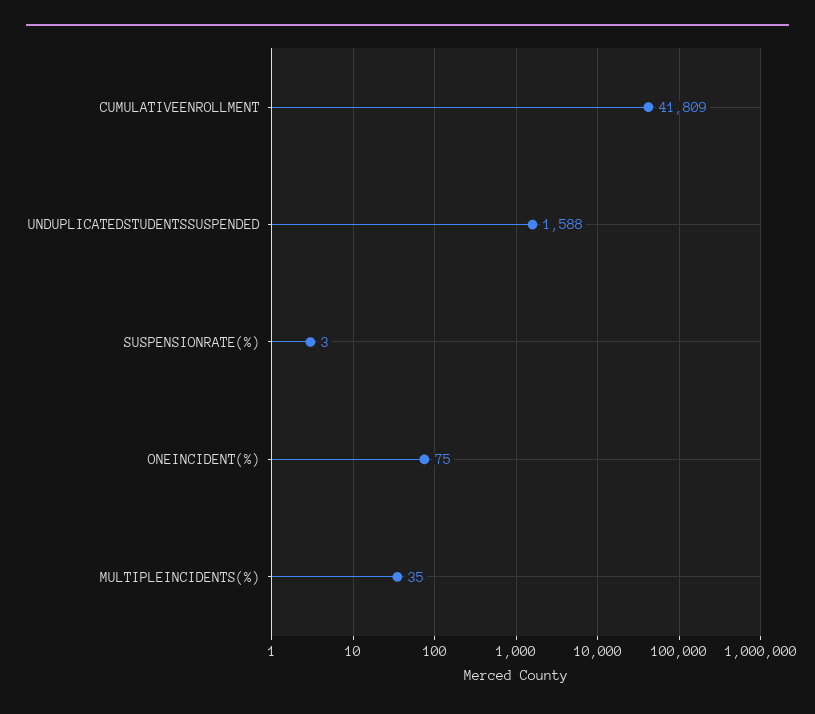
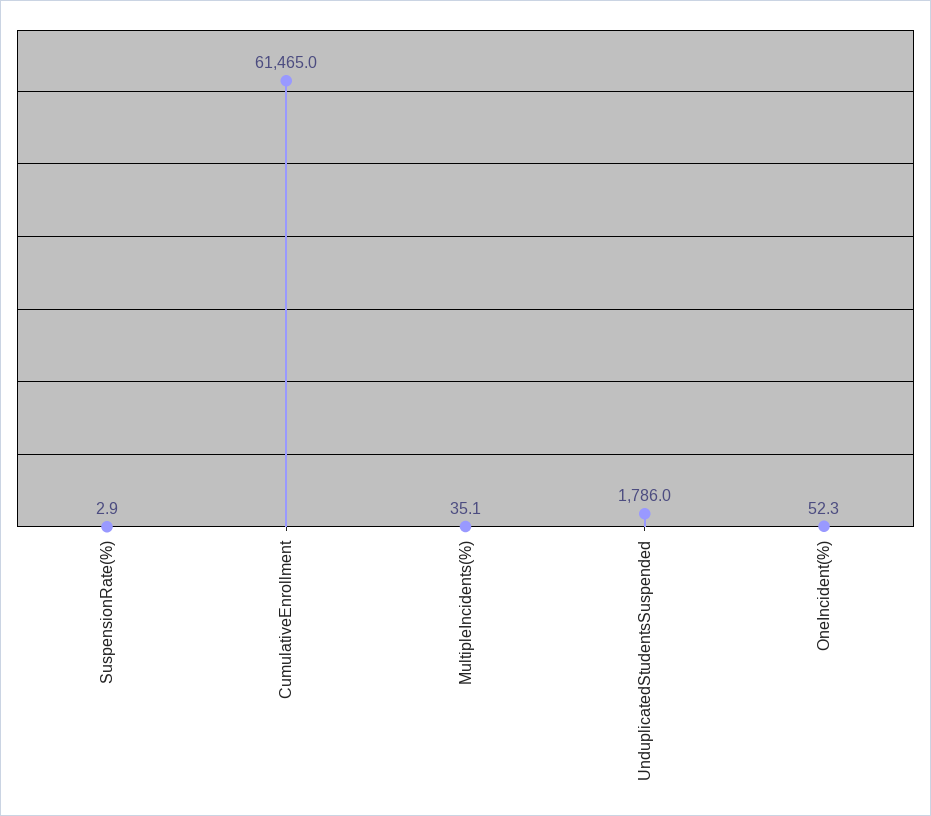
CUMULATIVEENROLLMENT: 41809 -> 61465
UNDUPLICATEDSTUDENTSSUSPENDED: 1588 -> 1786
ONEINCIDENT(%): 75 -> 52.3

